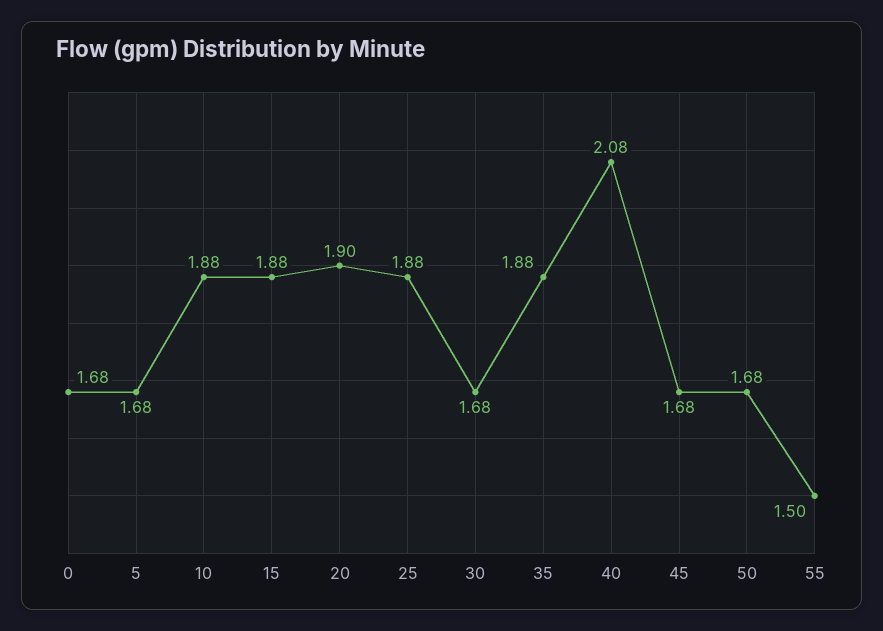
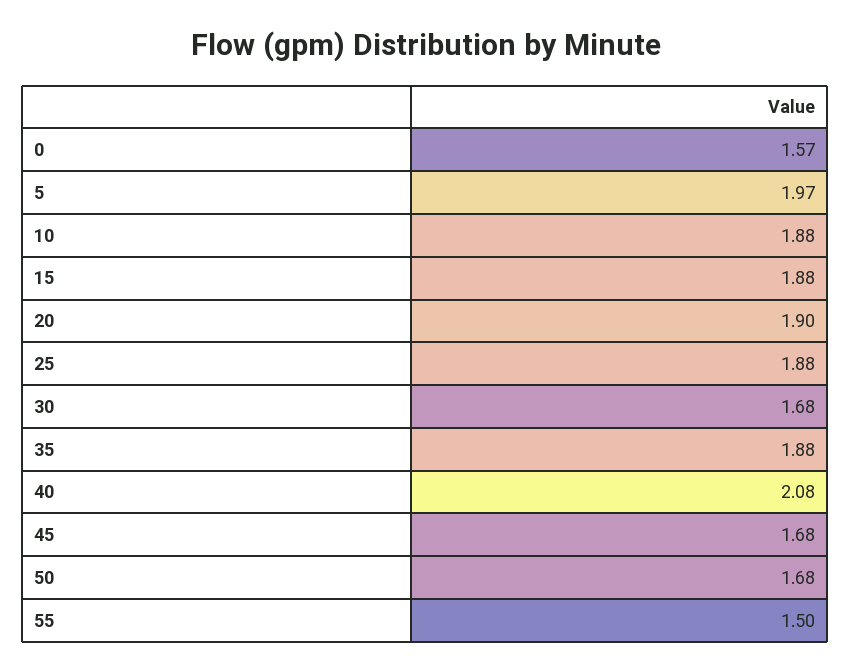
0: 1.68 -> 1.57
5: 1.68 -> 1.97

